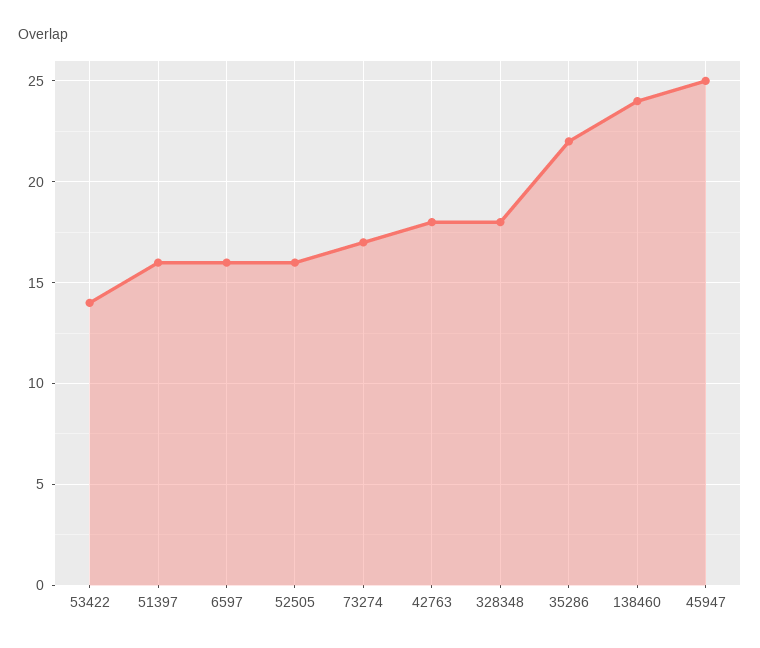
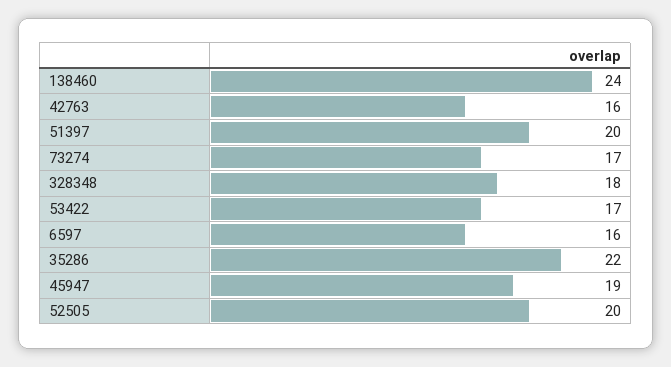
53422: 14 -> 17
51397: 16 -> 20
52505: 16 -> 20
42763: 18 -> 16
45947: 25 -> 19

